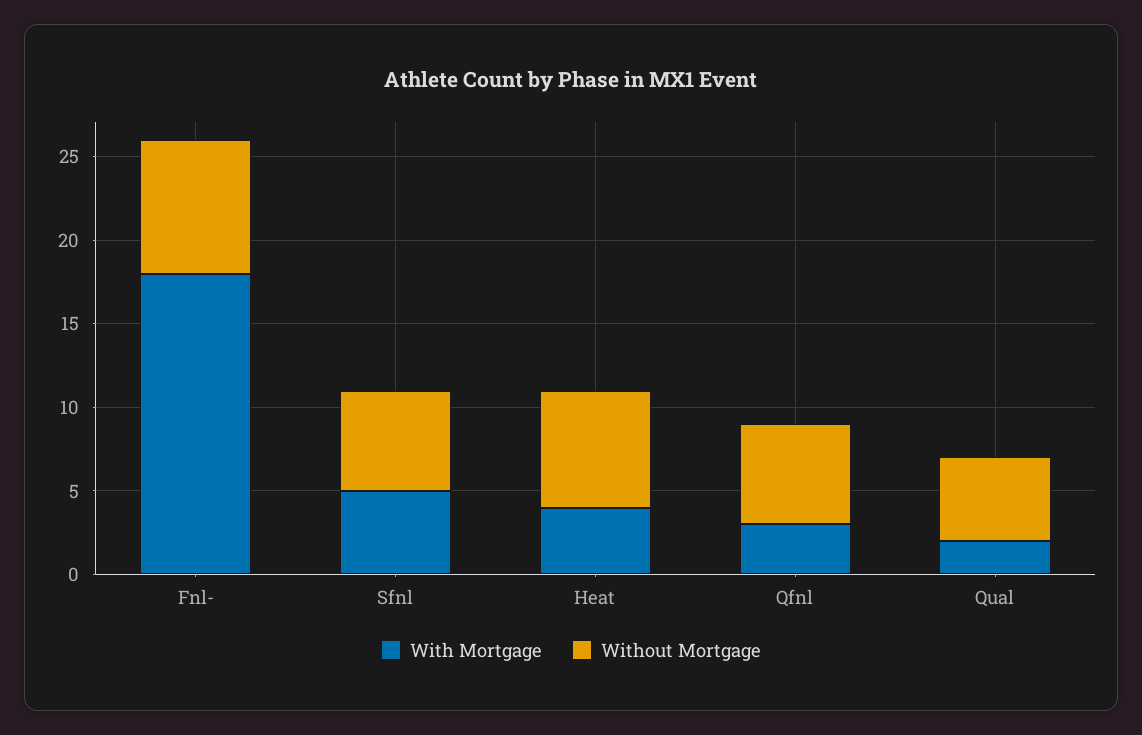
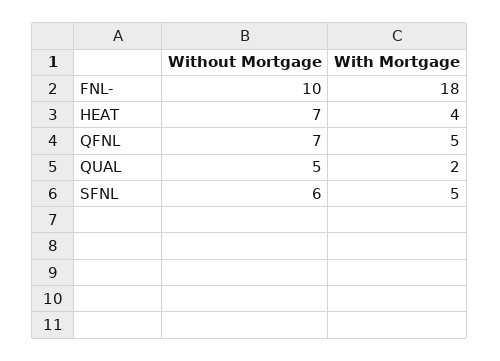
Without Mortgage, Fnl-: 8 -> 10
With Mortgage, Qfnl: 3 -> 5
Without Mortgage, Qfnl: 6 -> 7

